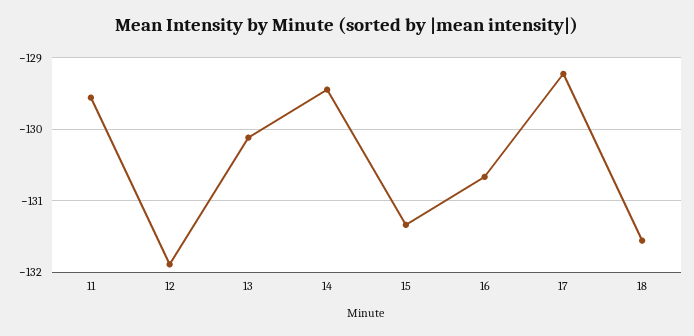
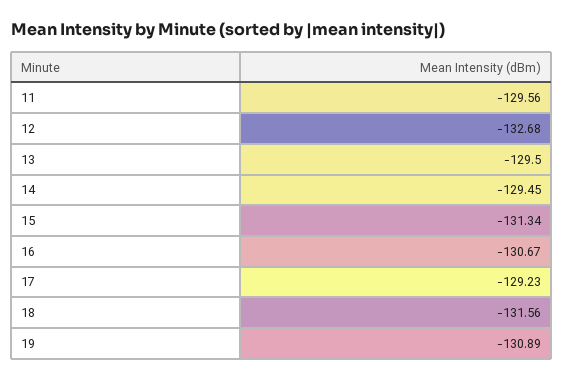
12: -131.9 -> -132.68
13: -130.1 -> -129.5
19: none -> -130.89

